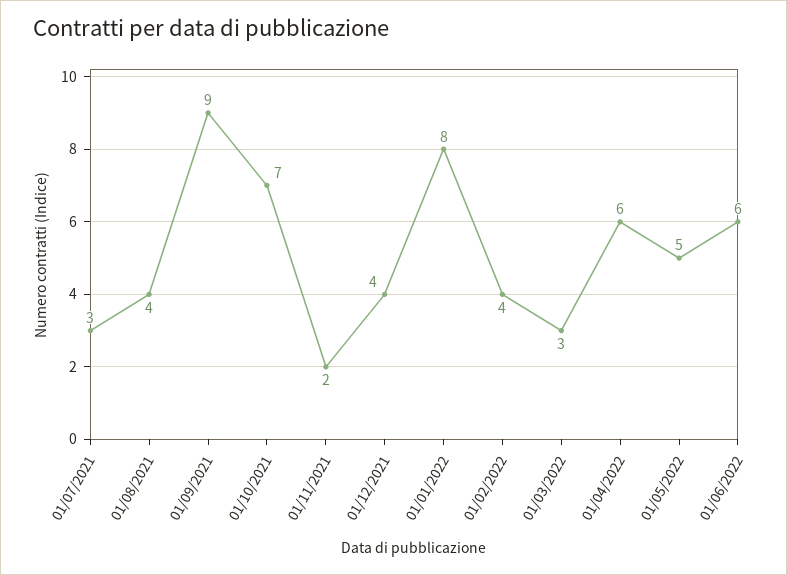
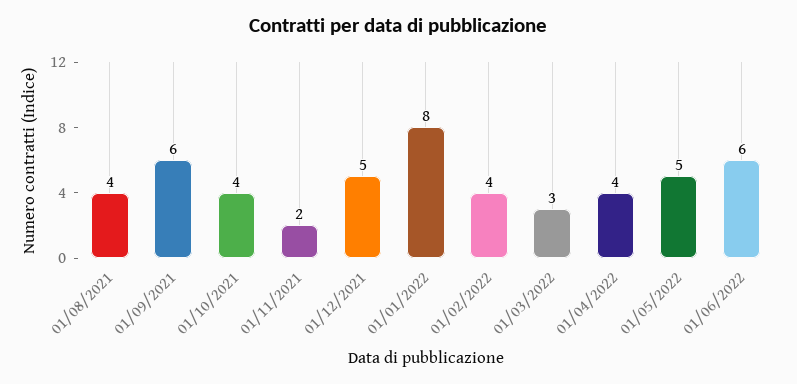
01/07/2021: 3 -> none
01/09/2021: 9 -> 6
01/10/2021: 7 -> 4
01/12/2021: 4 -> 5
01/04/2022: 6 -> 4

